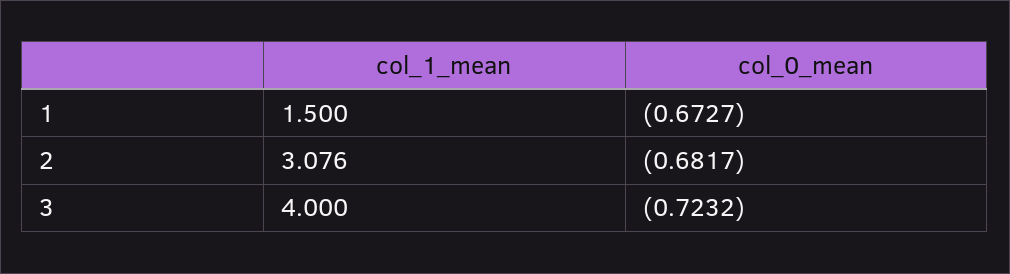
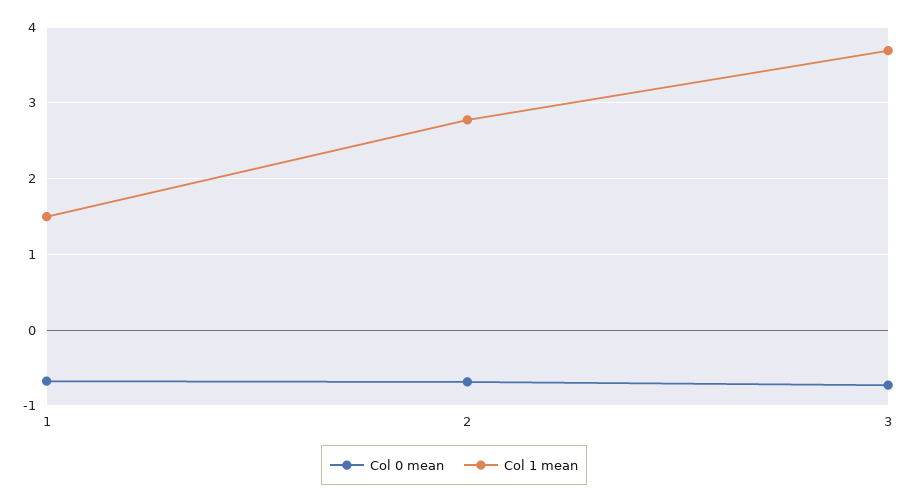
col_1_mean, 2: 3.076 -> 2.8
col_1_mean, 3: 4 -> 3.7

